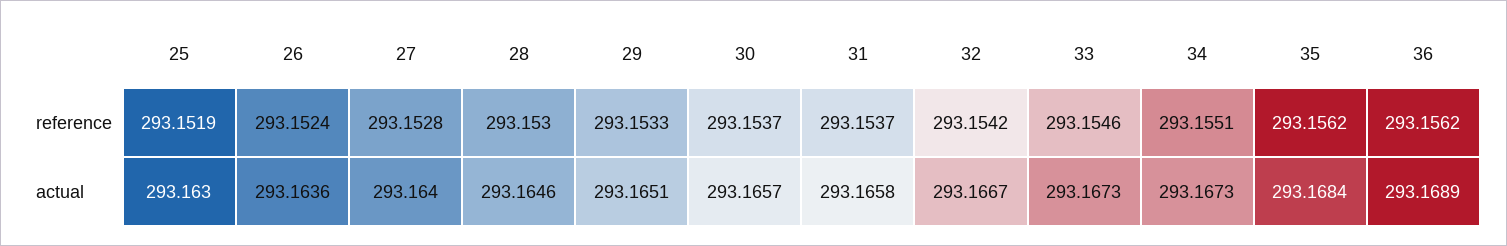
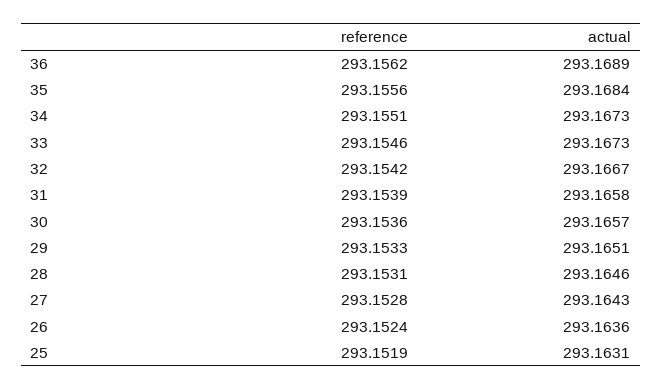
28, reference: 293.153 -> 293.1531
30, reference: 293.1537 -> 293.1536
31, reference: 293.1537 -> 293.1539
35, reference: 293.1562 -> 293.1556
25, actual: 293.163 -> 293.1631
27, actual: 293.164 -> 293.1643

